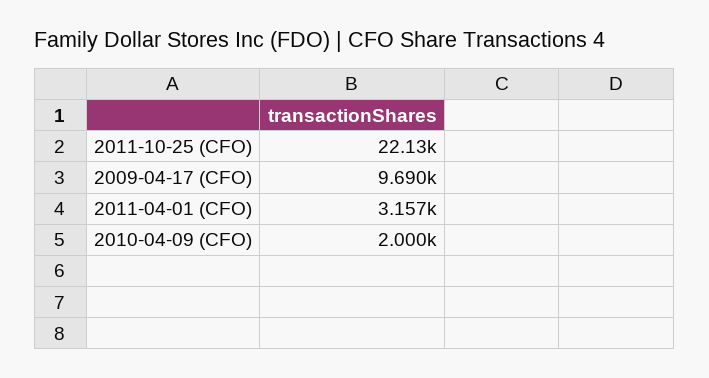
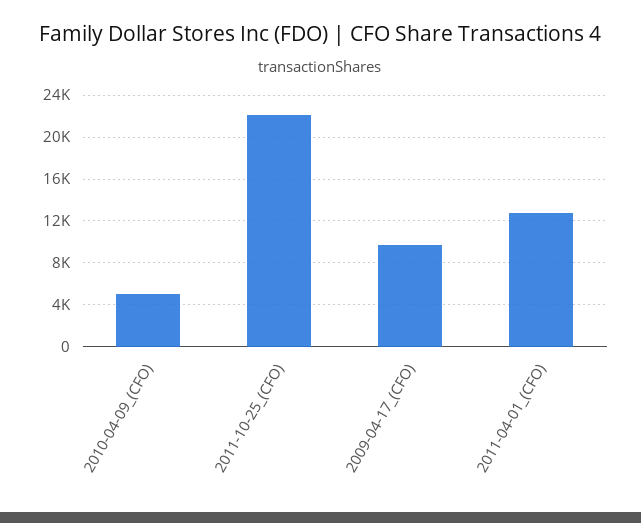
2011-04-01 (CFO): 3157 -> 13000
2010-04-09 (CFO): 2000 -> 5000

